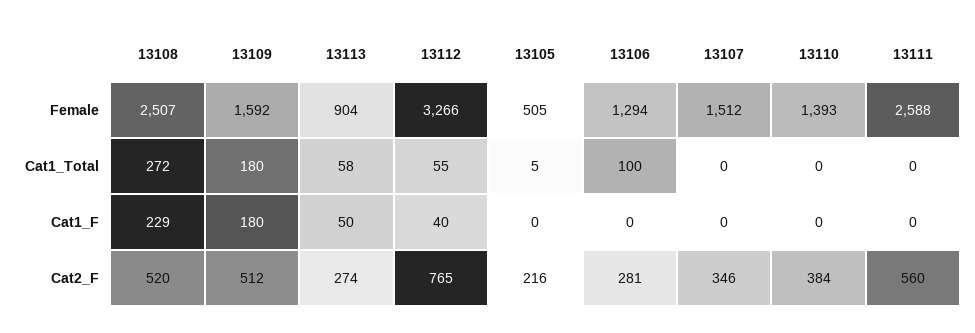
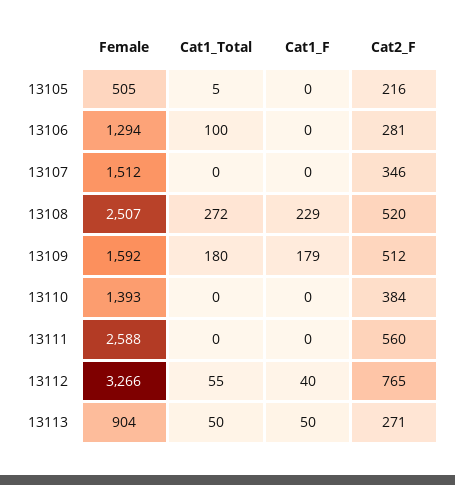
13113, Cat1_Total: 58 -> 50
13109, Cat1_F: 180 -> 179
13113, Cat2_F: 274 -> 271

